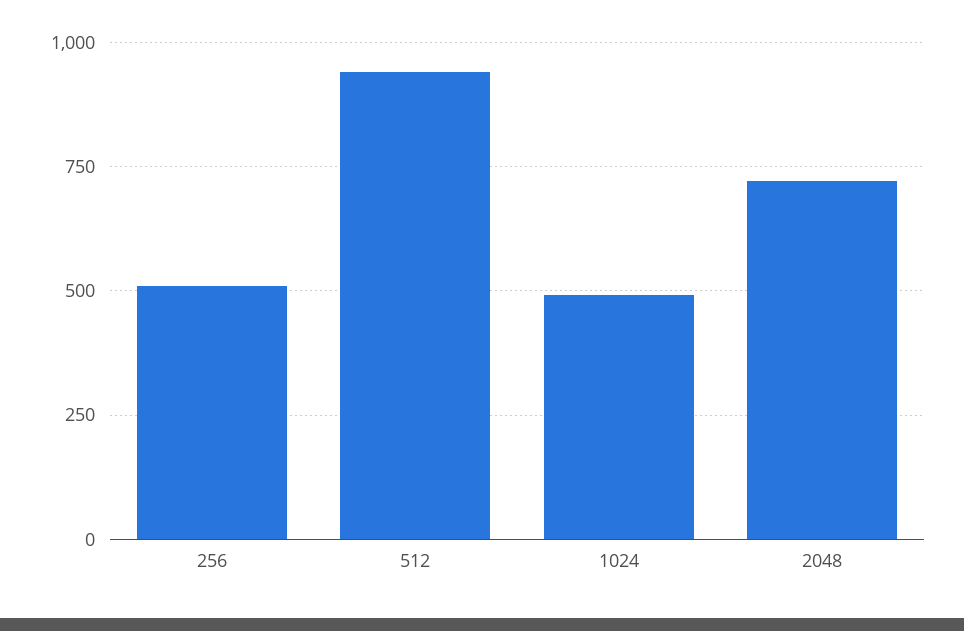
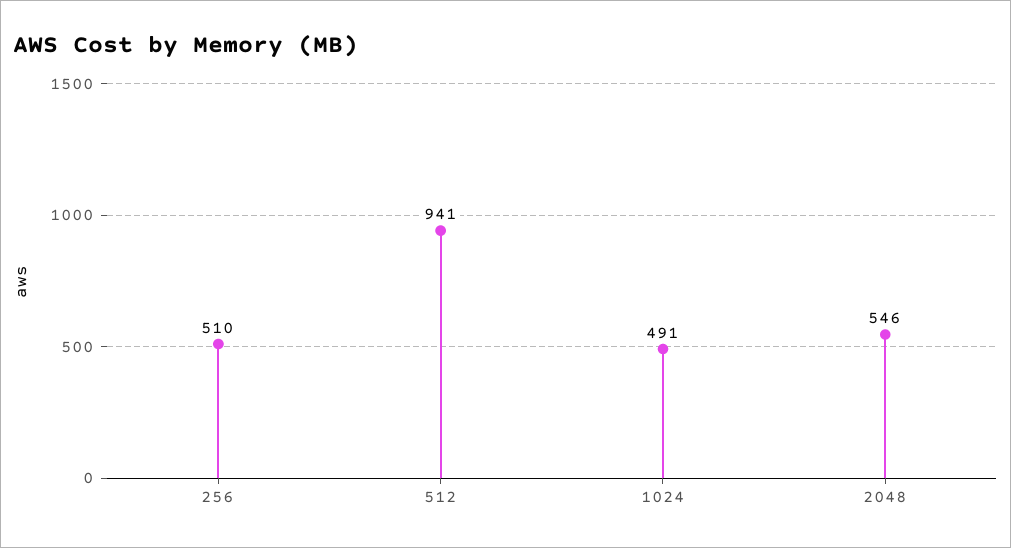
2048: 725 -> 546

